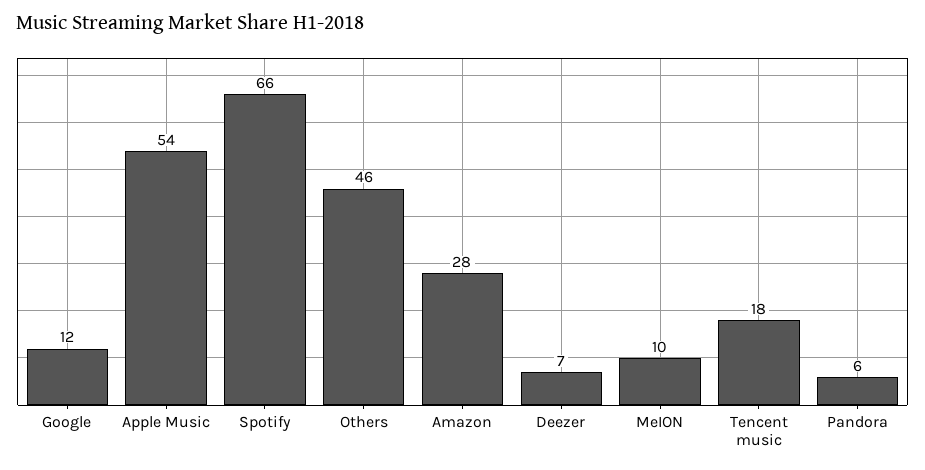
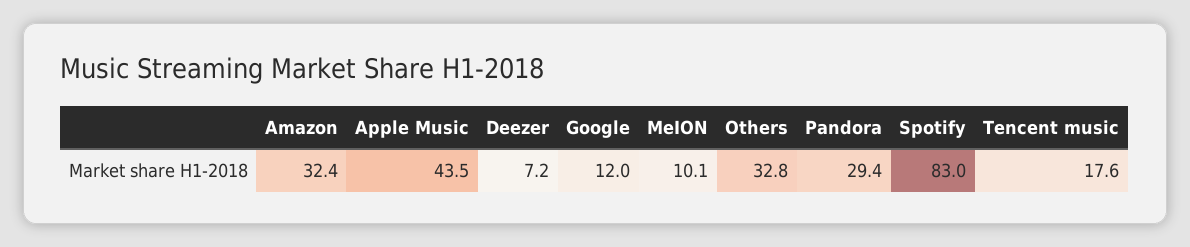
Apple Music: 54 -> 43.5
Spotify: 66 -> 83
Others: 46 -> 32.8
Amazon: 28 -> 32.4
Pandora: 6 -> 29.4

